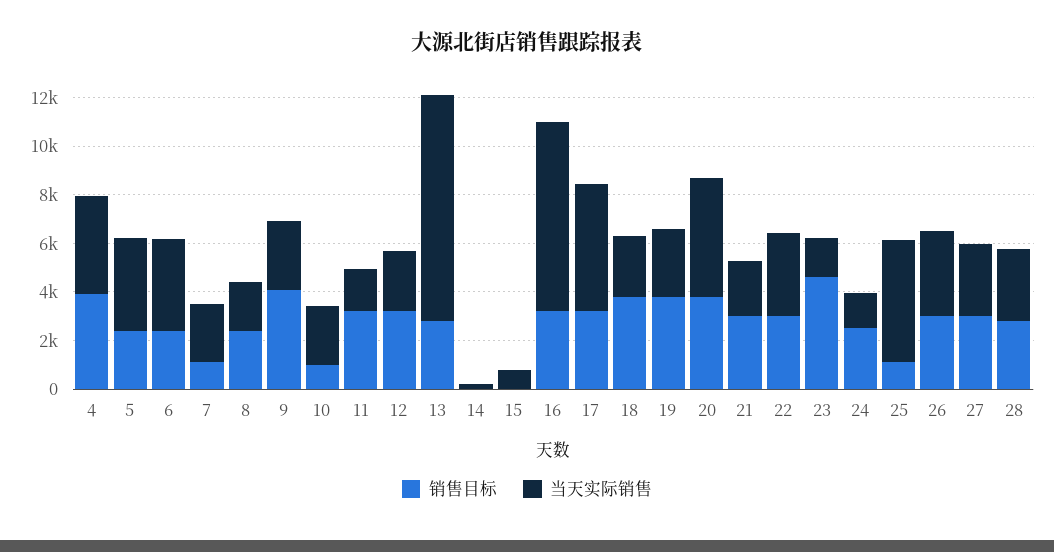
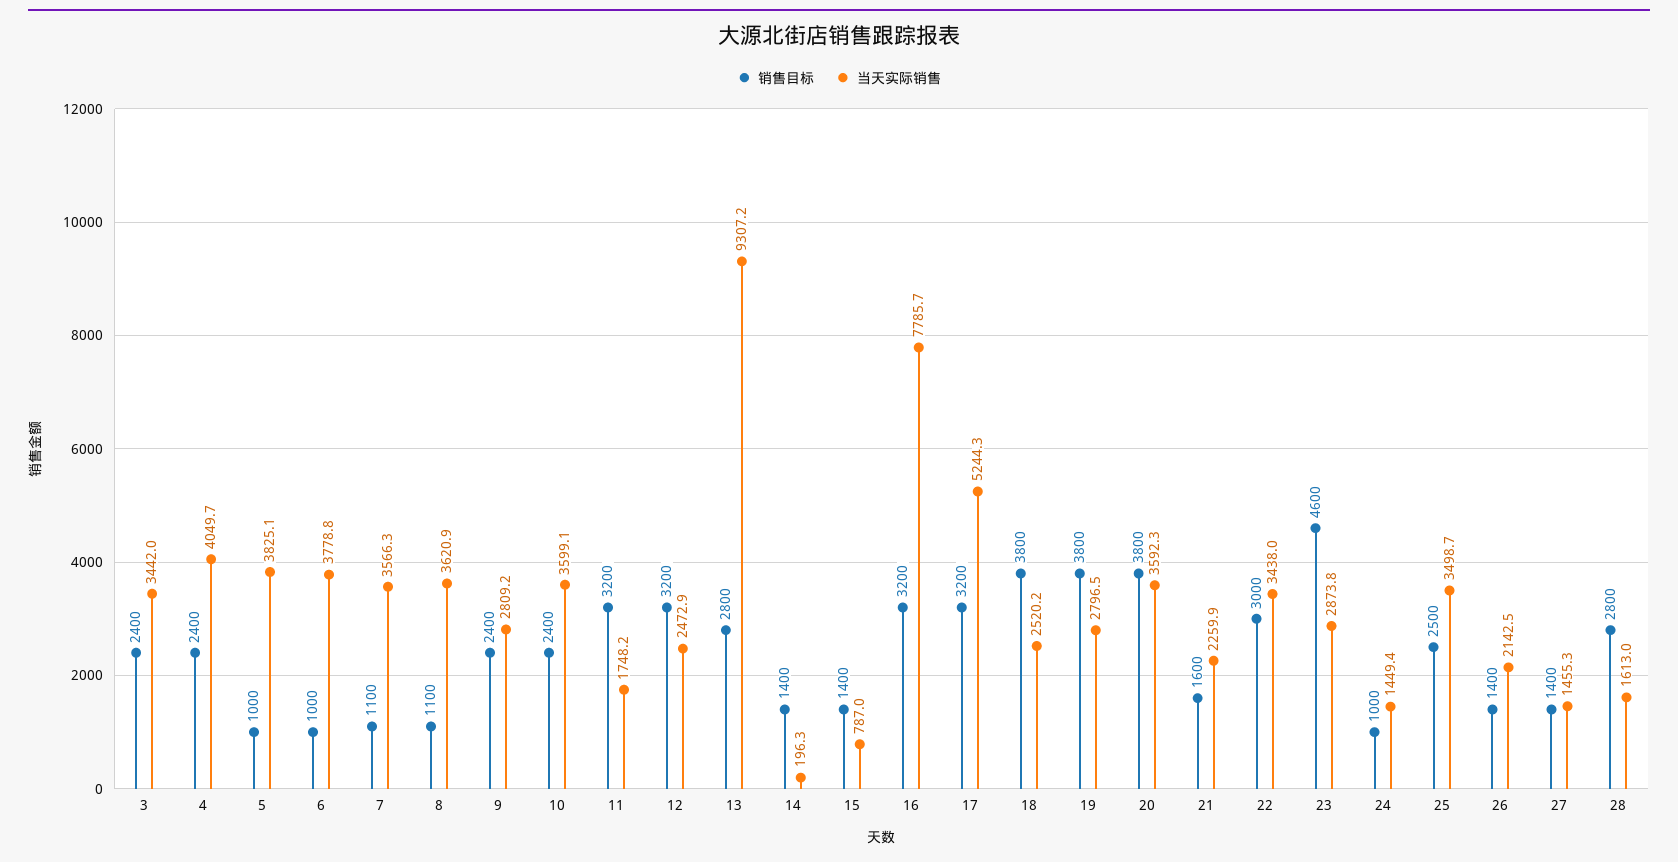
销售目标, 4: 4000 -> 2400
销售目标, 5: 2500 -> 1000
销售目标, 6: 2500 -> 1000
当天实际销售, 7: 2500 -> 3566.3
销售目标, 8: 2500 -> 1100
当天实际销售, 8: 2000 -> 3620.9
销售目标, 9: 4000 -> 2400
销售目标, 10: 1000 -> 2400
当天实际销售, 10: 2500 -> 3599.1
销售目标, 14: 0 -> 1400
销售目标, 15: 0 -> 1400
当天实际销售, 20: 5000 -> 3592.3
销售目标, 21: 3000 -> 1600
当天实际销售, 23: 1500 -> 2873.8
销售目标, 24: 2500 -> 1000
销售目标, 25: 1000 -> 2500
当天实际销售, 25: 5000 -> 3498.7
销售目标, 26: 3000 -> 1400
当天实际销售, 26: 3500 -> 2142.5
销售目标, 27: 3000 -> 1400
当天实际销售, 27: 3000 -> 1455.3
当天实际销售, 28: 3000 -> 1613
销售目标, 3: none -> 2400
当天实际销售, 3: none -> 3442

